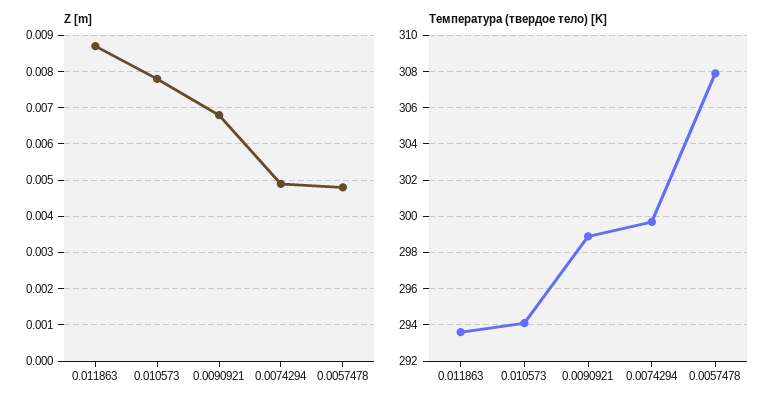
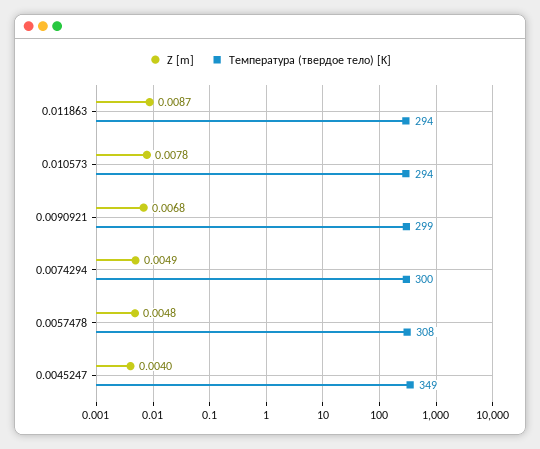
Z [m], 0.0045247: none -> 0.004
Температура (твердое тело) [K], 0.0045247: none -> 349

